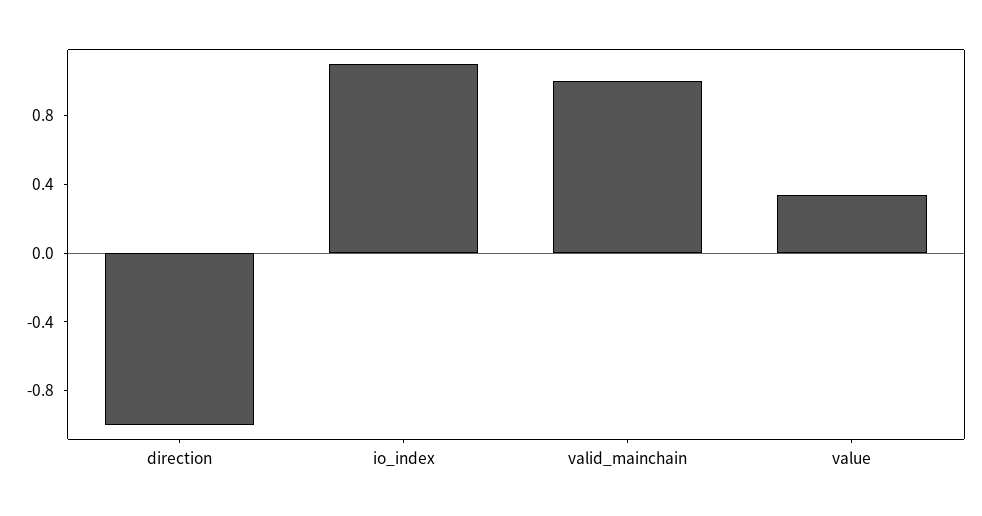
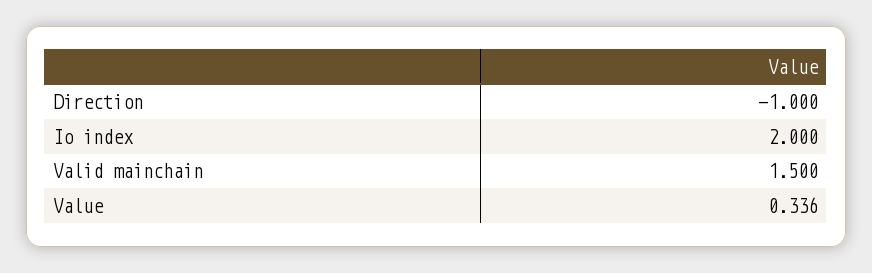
io_index: 1.1 -> 2
valid_mainchain: 1 -> 1.5

